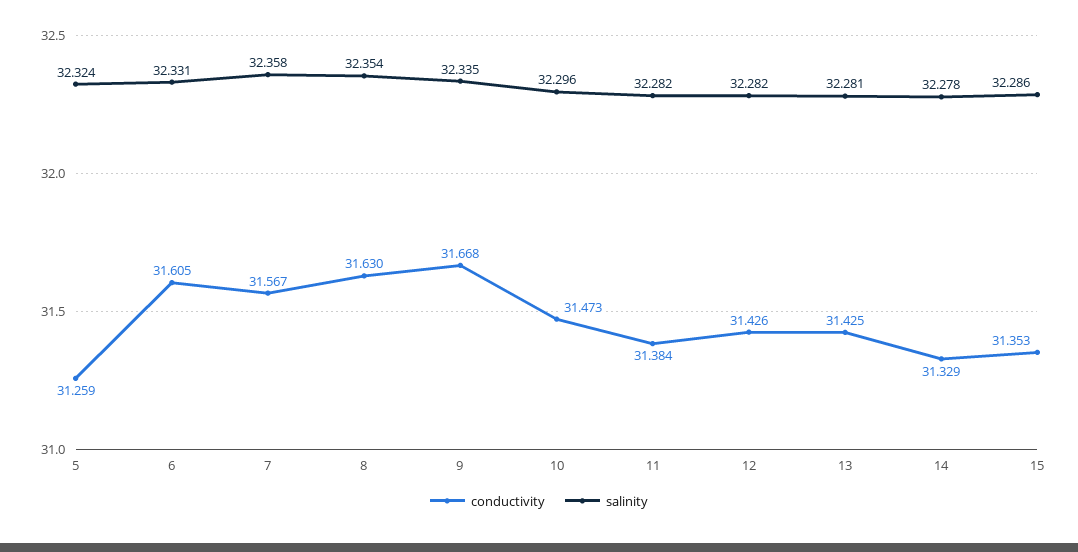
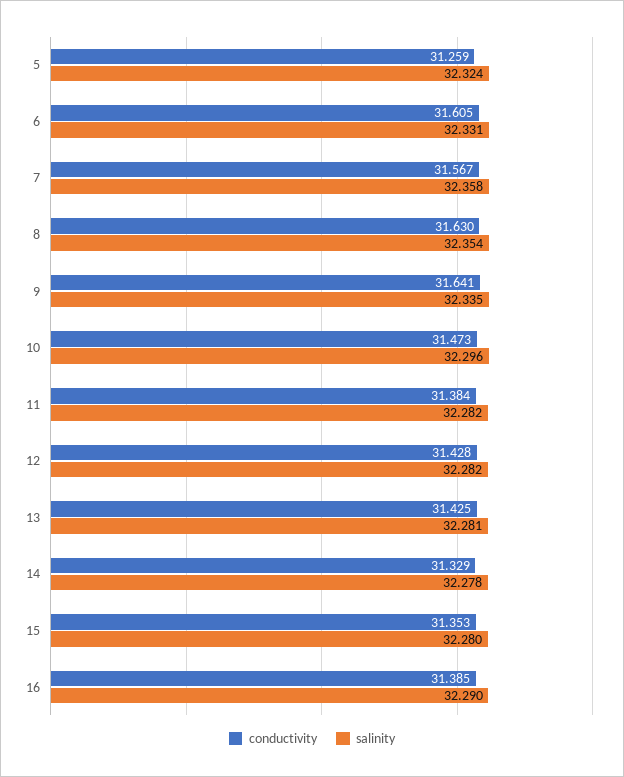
conductivity, 9: 31.668 -> 31.641
conductivity, 12: 31.426 -> 31.428
salinity, 15: 32.286 -> 32.28
conductivity, 16: none -> 31.385
salinity, 16: none -> 32.29

